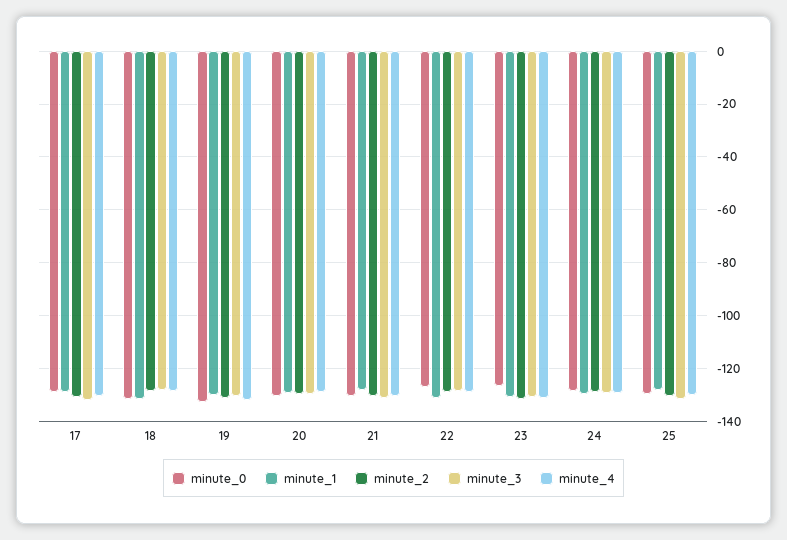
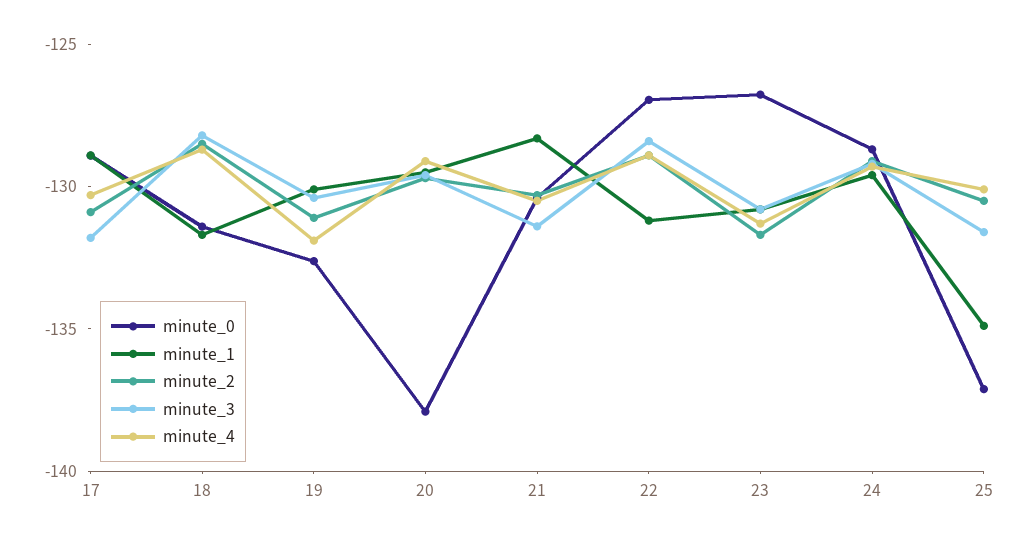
minute_0, 20: -130 -> -138
minute_0, 25: -130 -> -137
minute_1, 25: -127.5 -> -135

